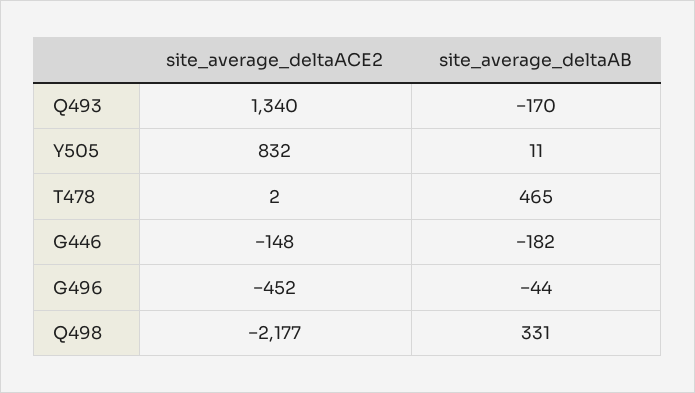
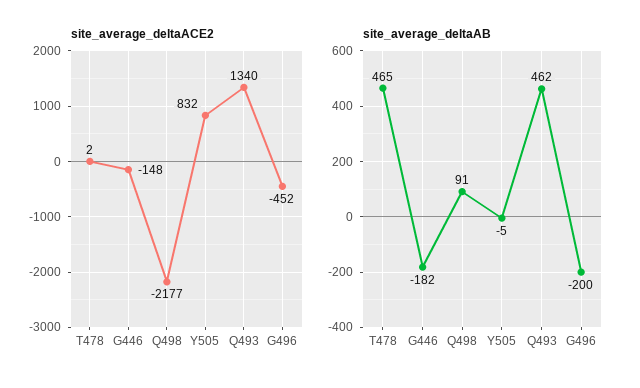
site_average_deltaAB, Q493: -170 -> 462
site_average_deltaAB, Y505: 11 -> -5
site_average_deltaAB, G496: -44 -> -200
site_average_deltaAB, Q498: 331 -> 91

